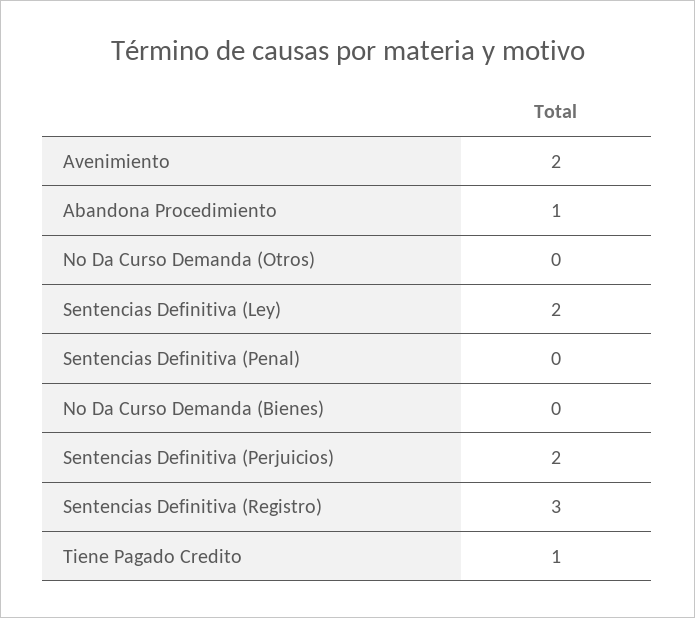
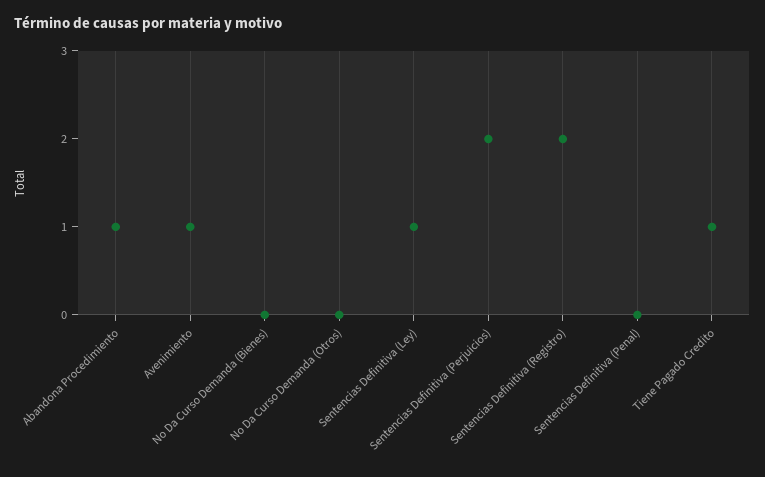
Avenimiento: 2 -> 1
Sentencias Definitiva (Ley): 2 -> 1
Sentencias Definitiva (Registro): 3 -> 2

